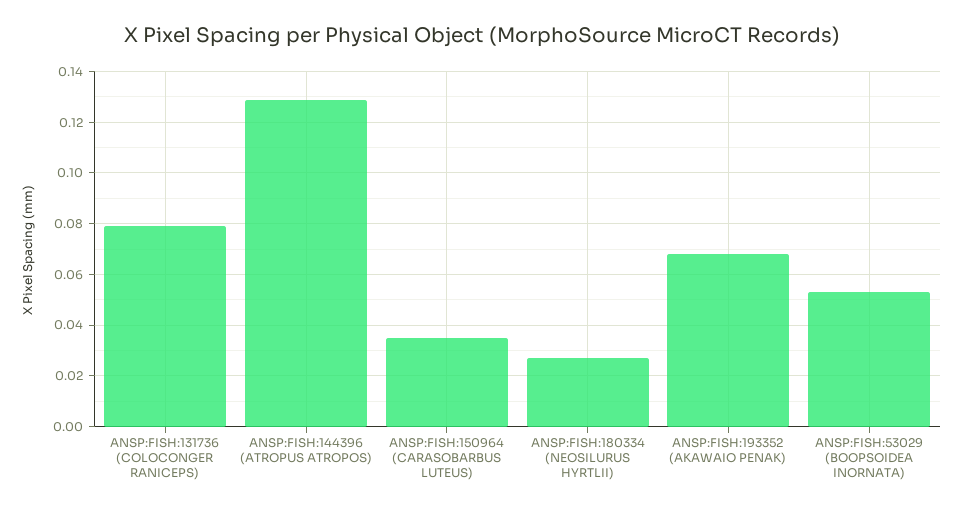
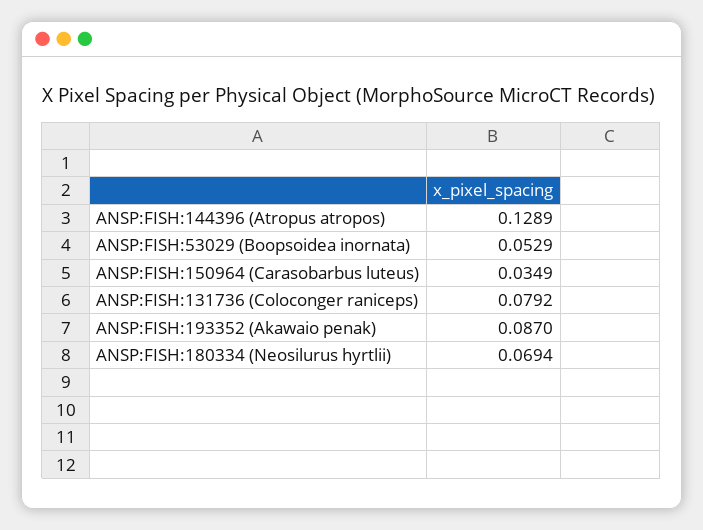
ANSP:FISH:180334 (NEOSILURUS HYRTLII): 0.0275 -> 0.0694
ANSP:FISH:193352 (AKAWAIO PENAK): 0.0675 -> 0.087

